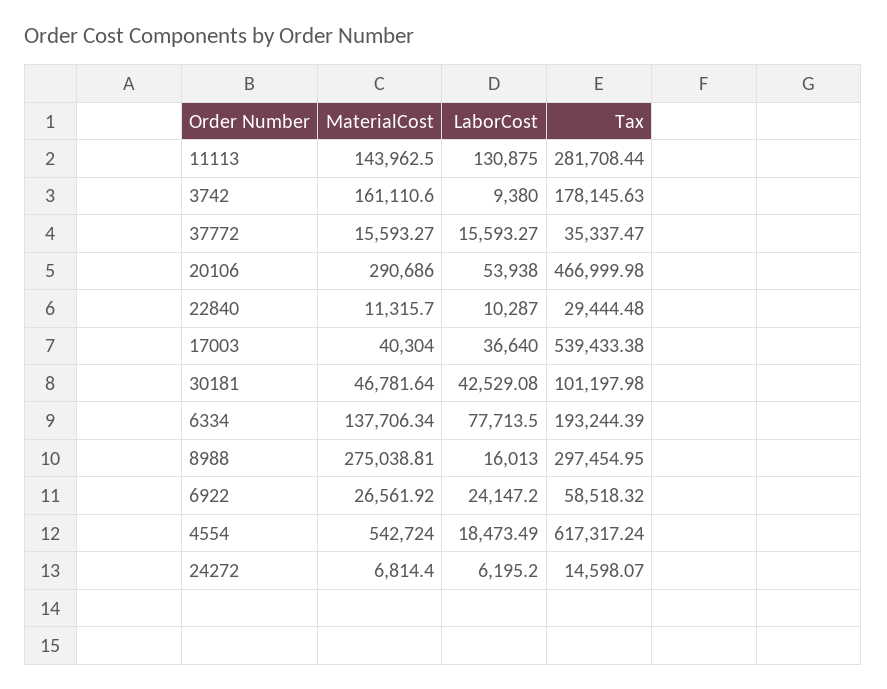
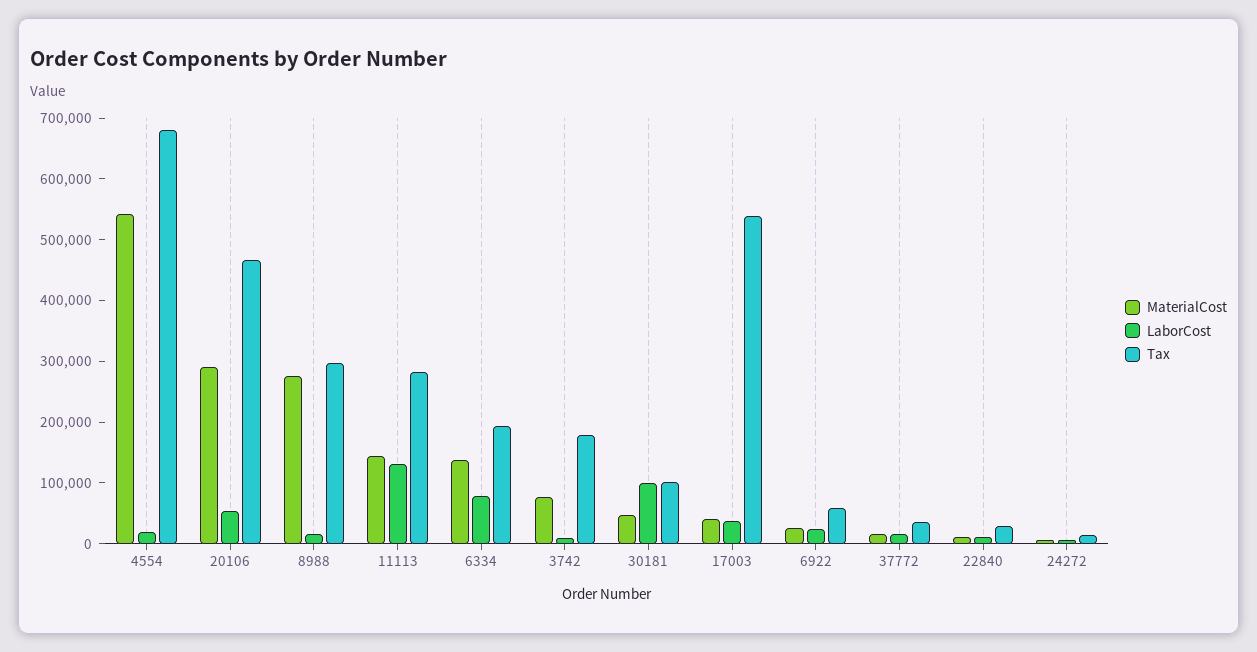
MaterialCost, 3742: 161110.6 -> 80000
LaborCost, 30181: 42529.08 -> 100000
Tax, 4554: 617317.24 -> 680000

